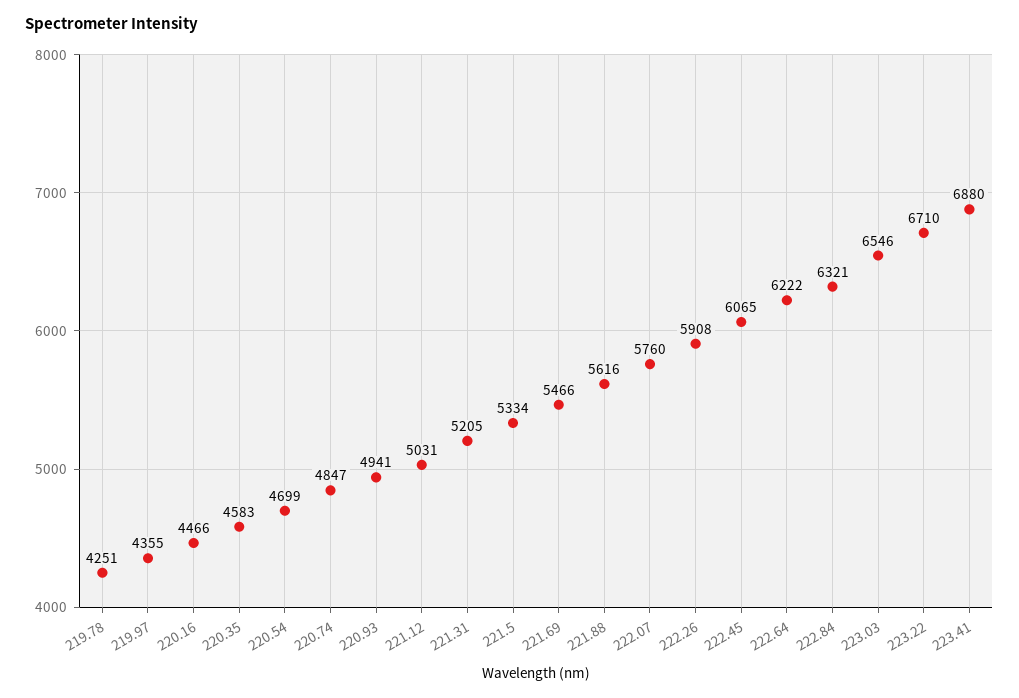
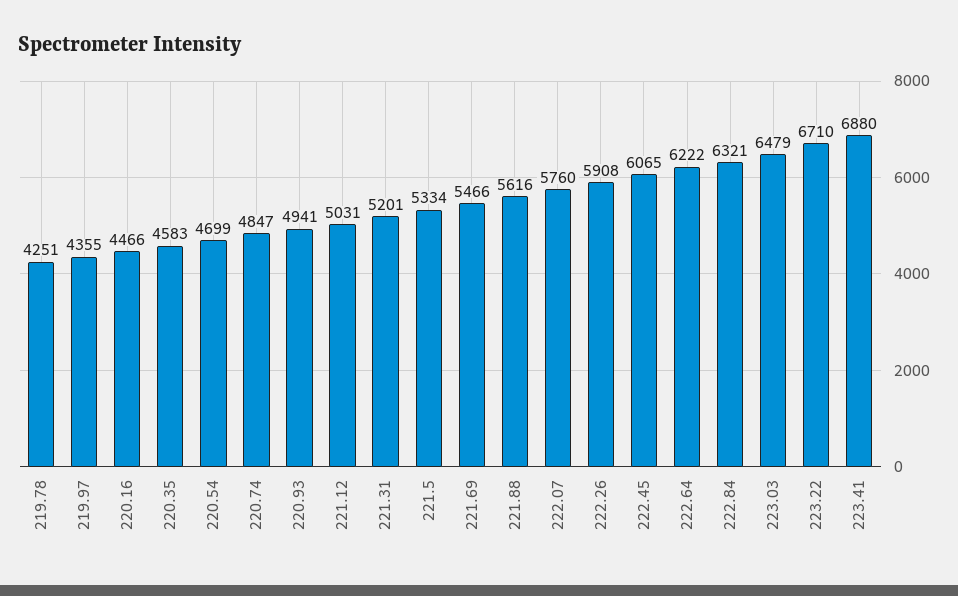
221.31: 5205 -> 5201
223.03: 6546 -> 6479

